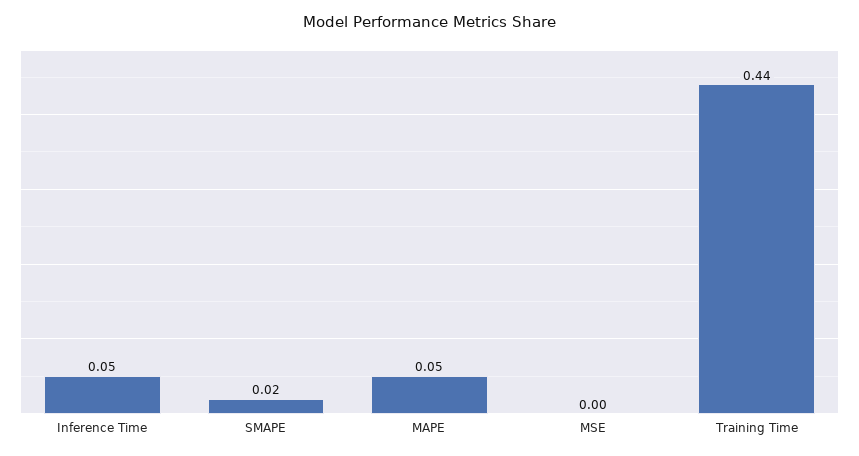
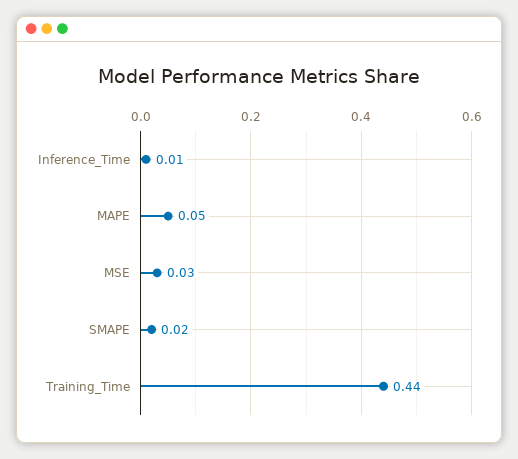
Inference Time: 0.05 -> 0.01
MSE: 0 -> 0.03

